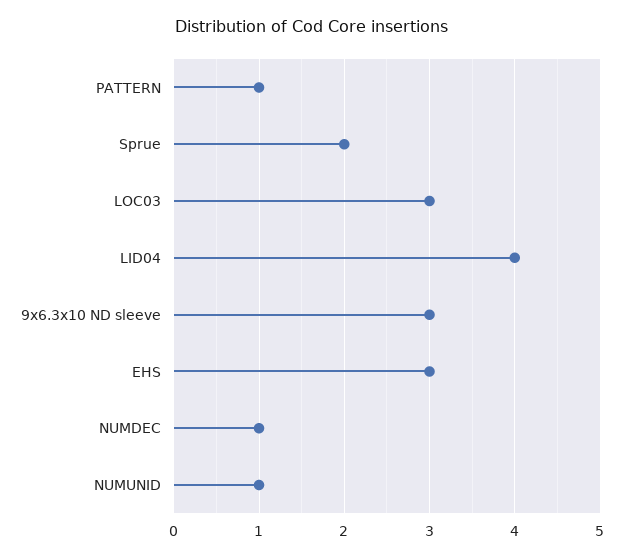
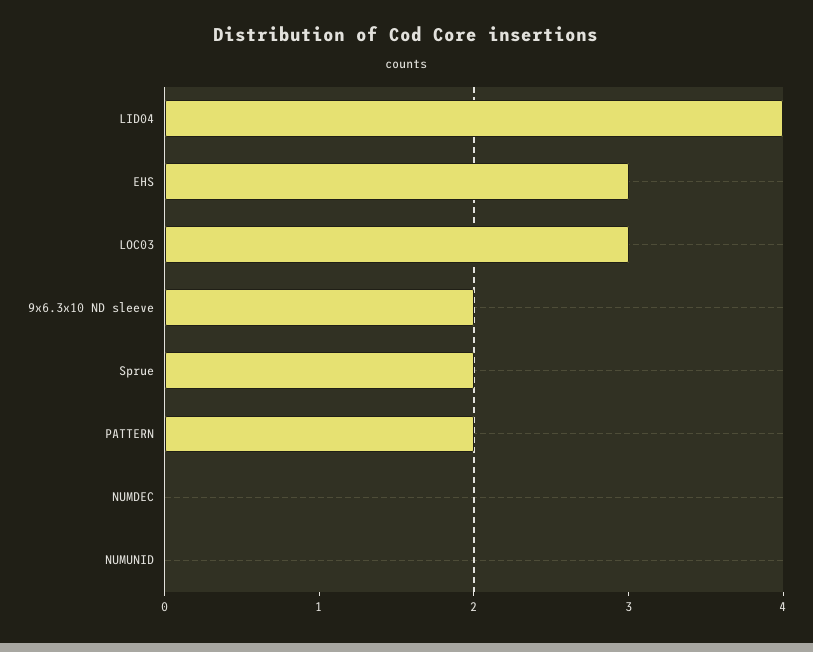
PATTERN: 1 -> 2
9x6.3x10 ND sleeve: 3 -> 2
NUMDEC: 1 -> 0
NUMUNID: 1 -> 0

